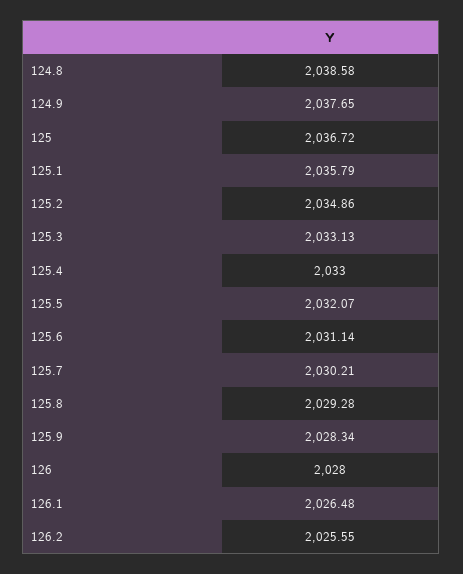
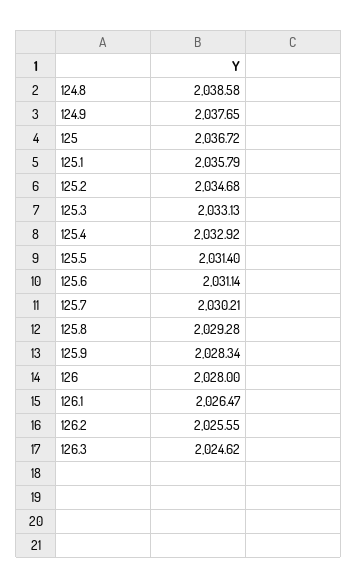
125.2: 2034.86 -> 2034.68
125.4: 2033 -> 2032.92
125.5: 2032.07 -> 2031.4
126.1: 2026.48 -> 2026.47
126.3: none -> 2024.62

